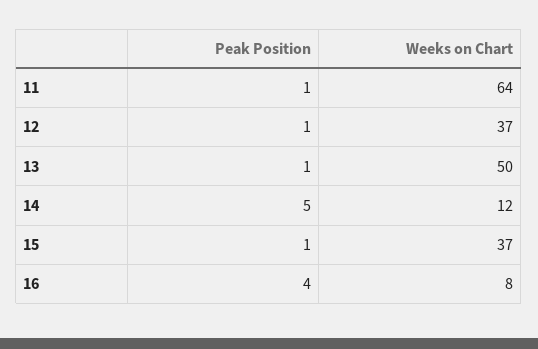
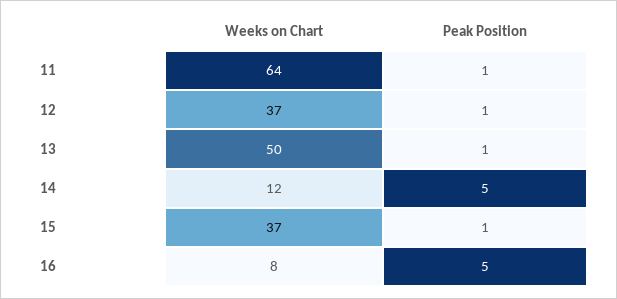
Peak Position, 16: 4 -> 5

